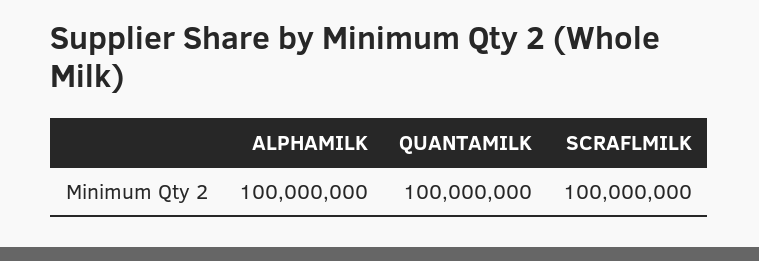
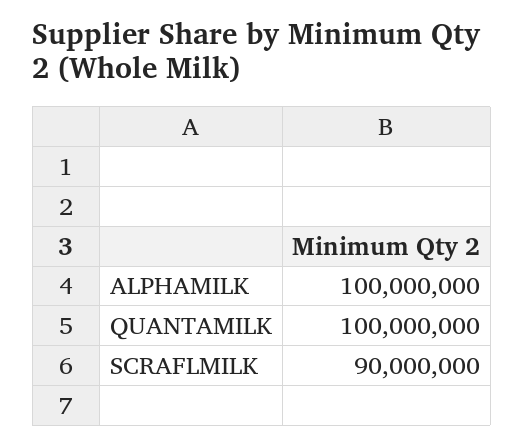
SCRAFLMILK: 100000000 -> 90000000

